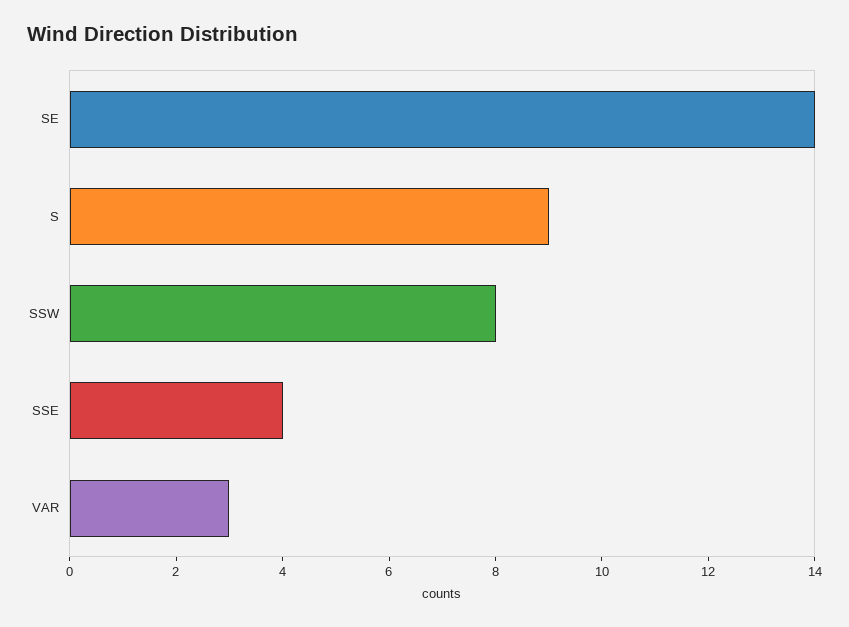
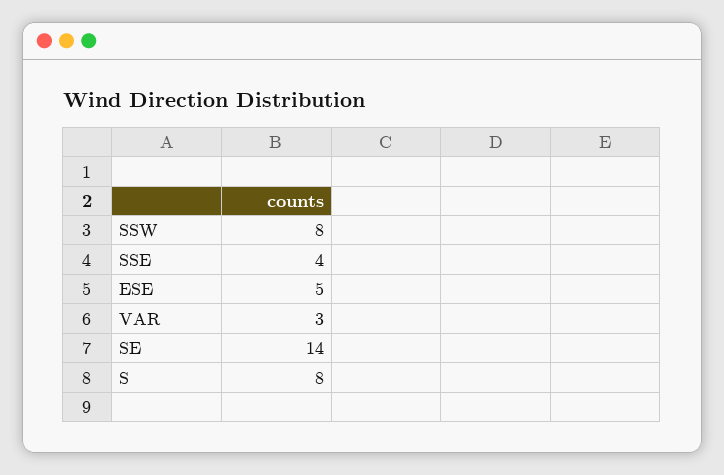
S: 9 -> 8
ESE: none -> 5

